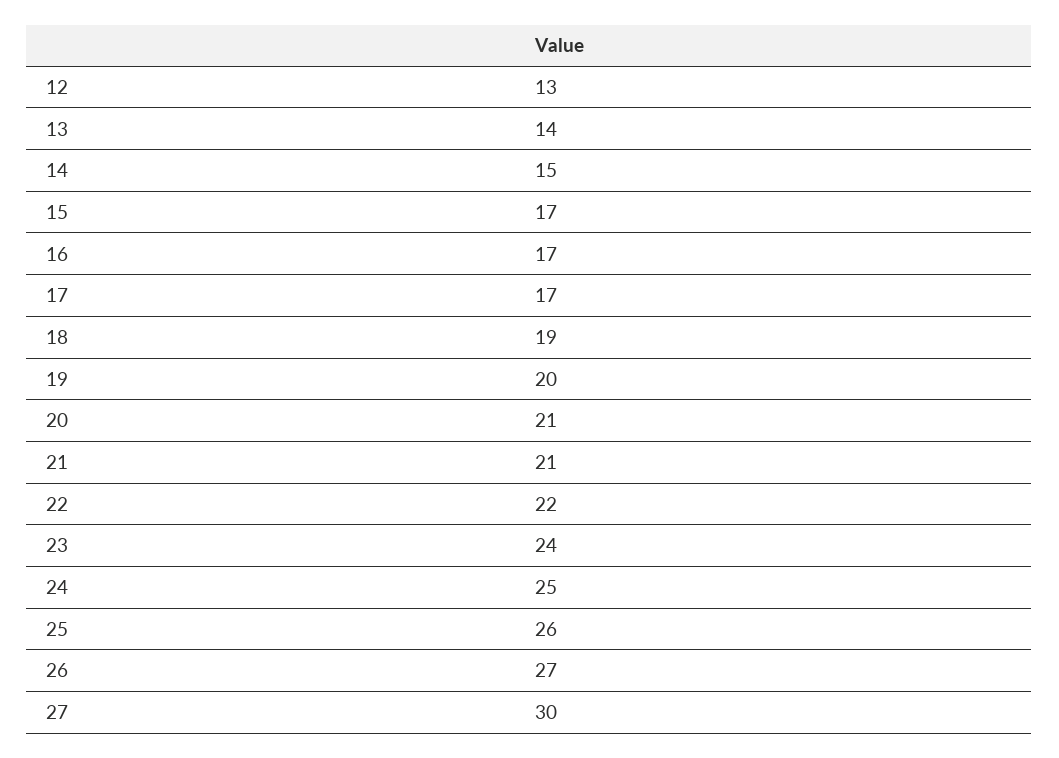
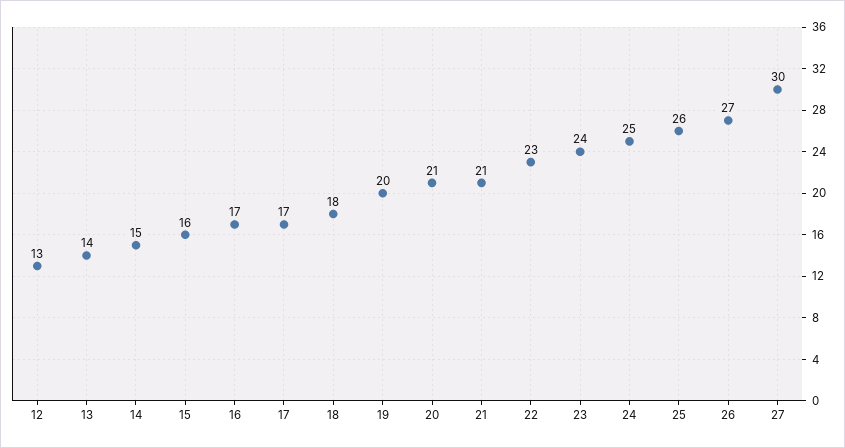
15: 17 -> 16
18: 19 -> 18
22: 22 -> 23

